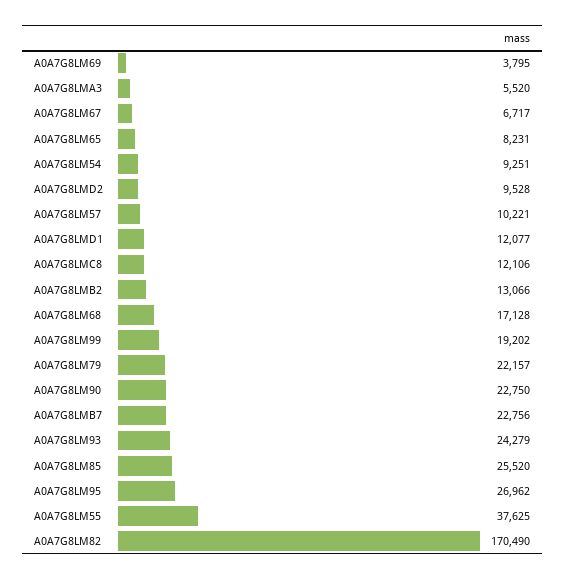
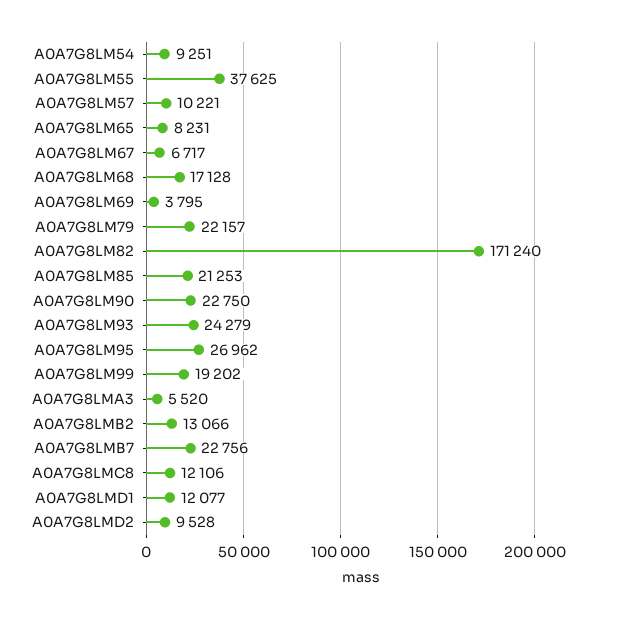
A0A7G8LM85: 25520 -> 21253
A0A7G8LM82: 170490 -> 171240

